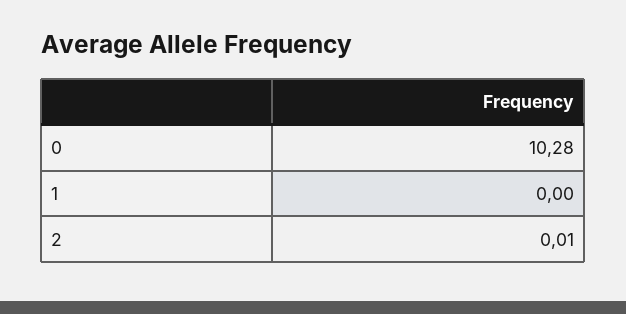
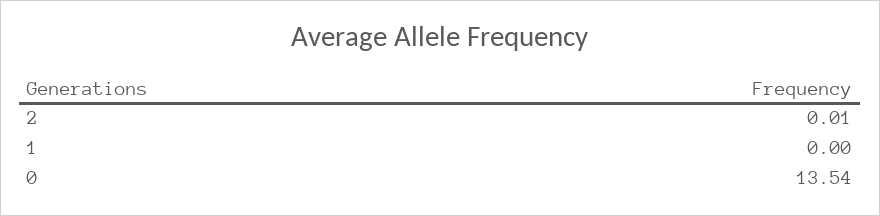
0: 10.28 -> 13.54

